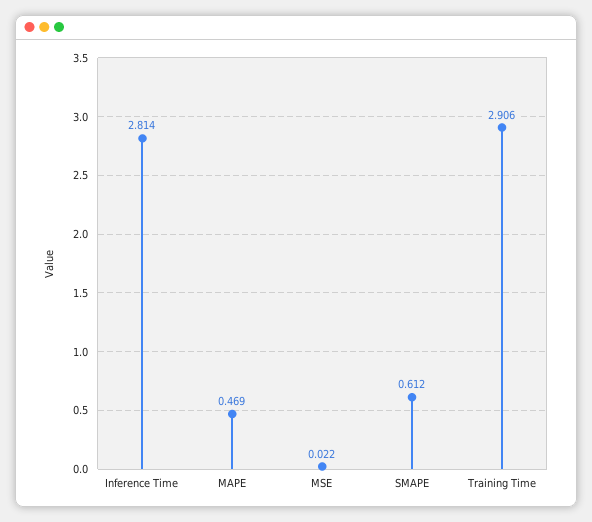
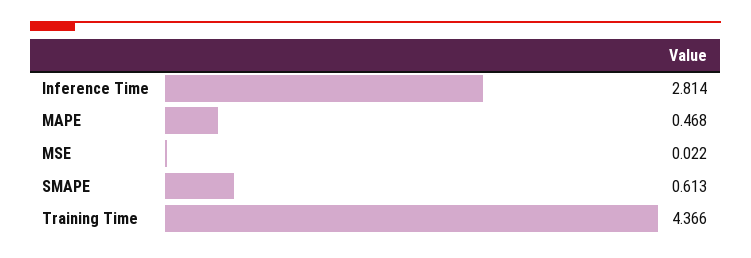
MAPE: 0.469 -> 0.468
SMAPE: 0.612 -> 0.613
Training Time: 2.906 -> 4.366

